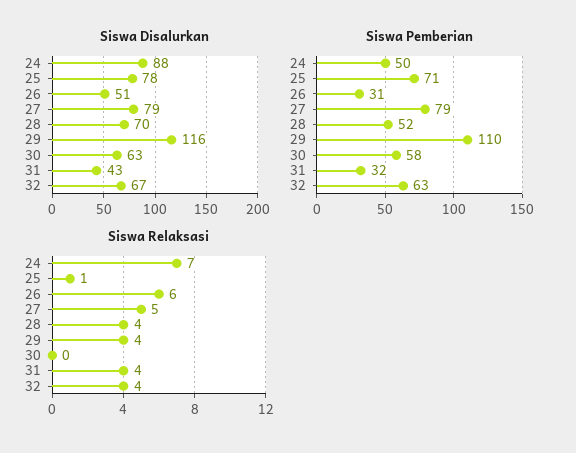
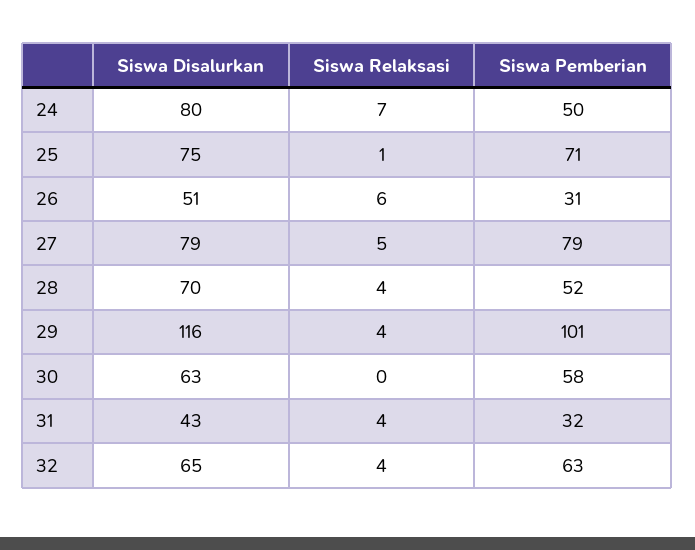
Siswa Disalurkan, 24: 88 -> 80
Siswa Disalurkan, 25: 78 -> 75
Siswa Disalurkan, 32: 67 -> 65
Siswa Pemberian, 29: 110 -> 101

